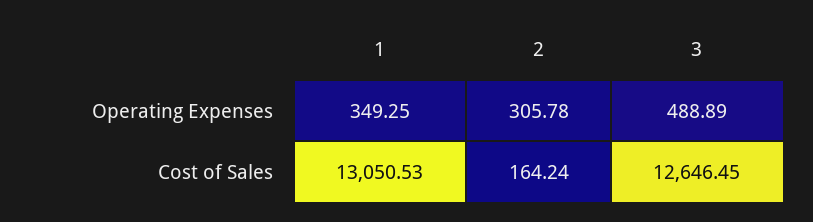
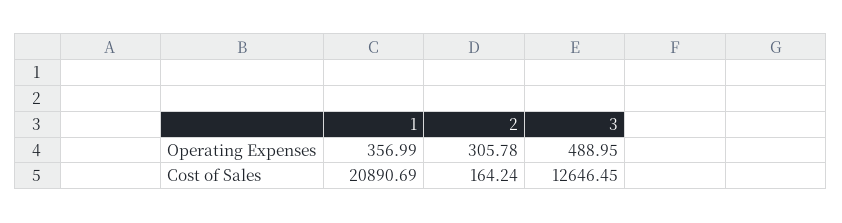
1, Operating Expenses: 349.25 -> 356.99
3, Operating Expenses: 488.89 -> 488.95
1, Cost of Sales: 13050.53 -> 20890.69

